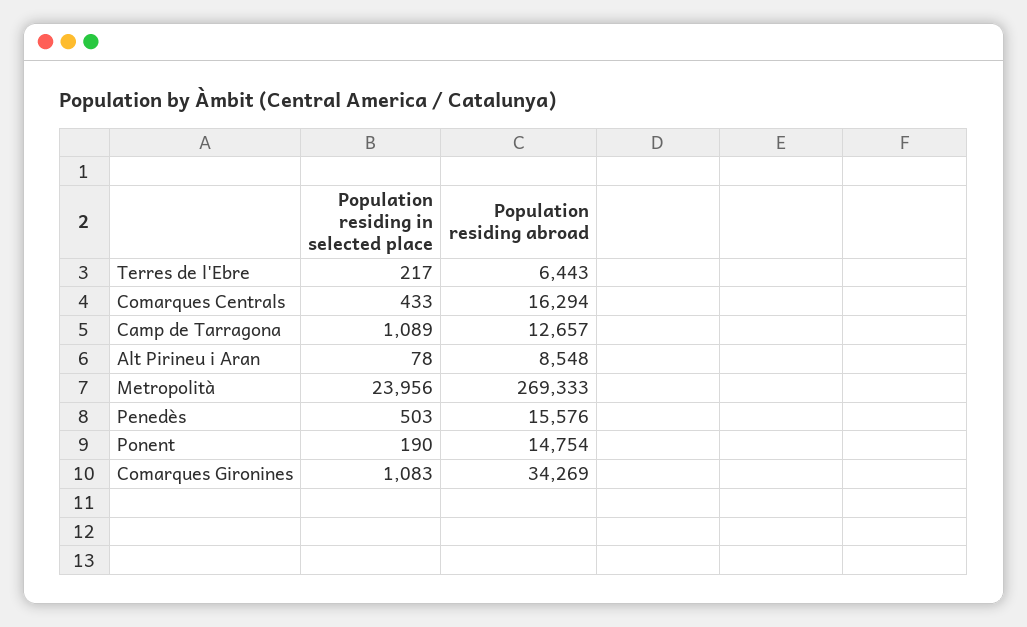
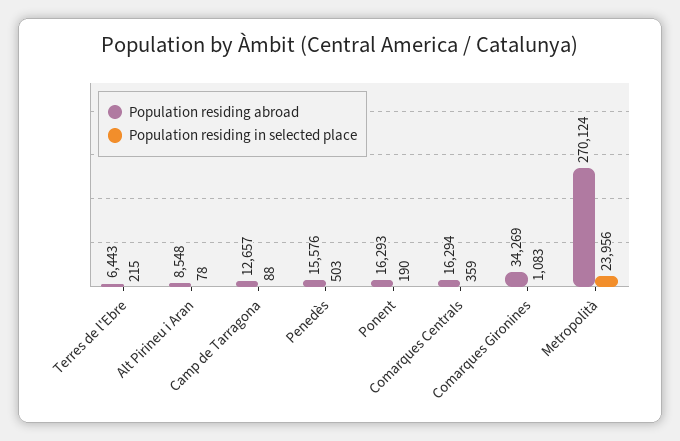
Population residing in selected place, Terres de l'Ebre: 217 -> 215
Population residing in selected place, Comarques Centrals: 433 -> 359
Population residing in selected place, Camp de Tarragona: 1089 -> 88
Population residing abroad, Metropolità: 269333 -> 270124
Population residing abroad, Ponent: 14754 -> 16293

